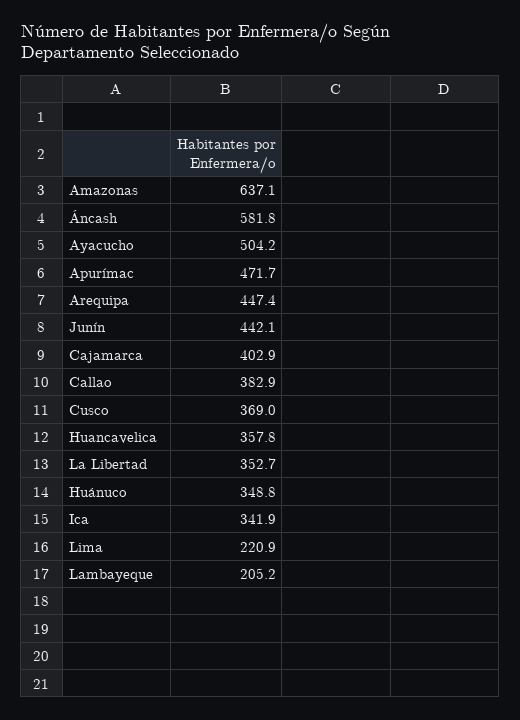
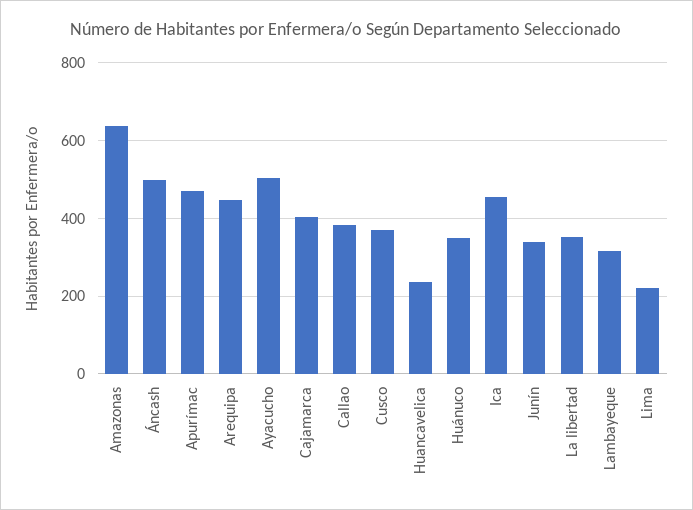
Áncash: 581.8 -> 500
Junín: 442.1 -> 340
Huancavelica: 357.8 -> 240
Ica: 341.9 -> 460
Lambayeque: 205.2 -> 320

